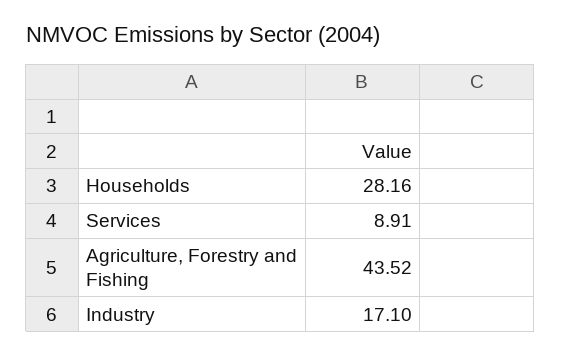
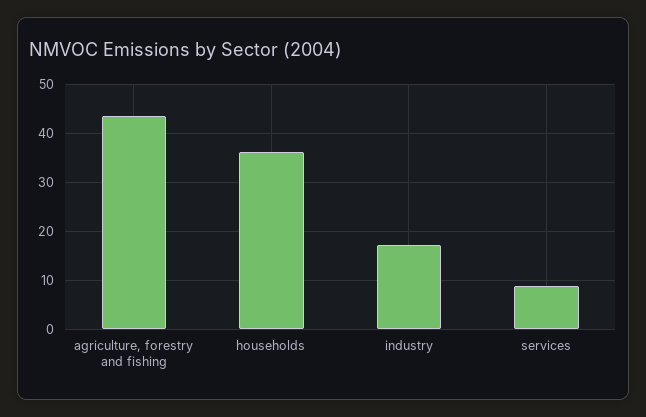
Households: 28.16 -> 36

